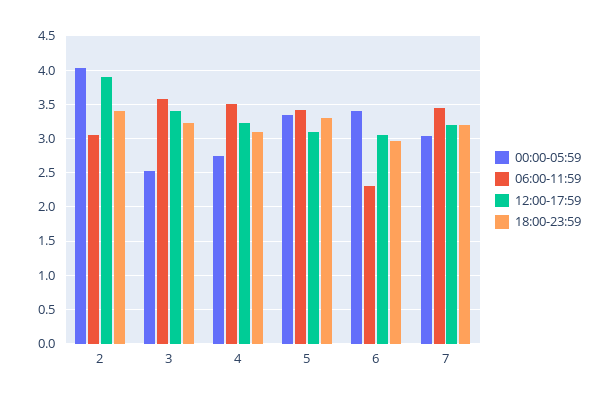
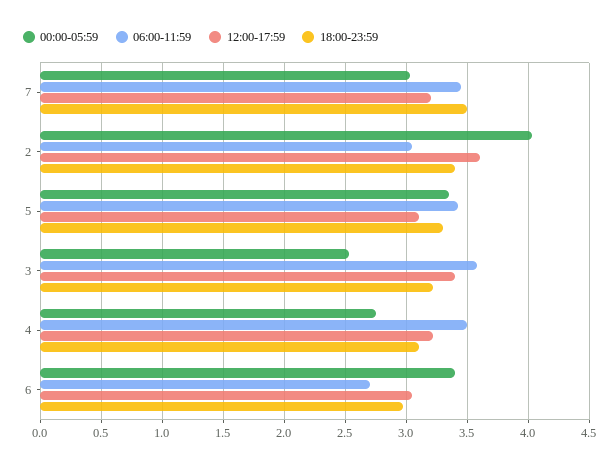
12:00-17:59, 2: 3.9 -> 3.6
06:00-11:59, 6: 2.3 -> 2.7
18:00-23:59, 7: 3.2 -> 3.5

